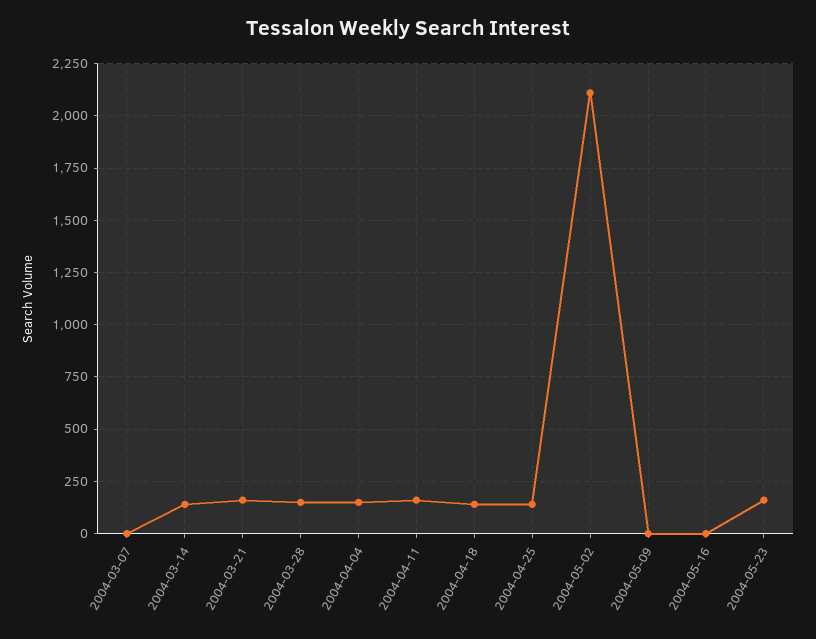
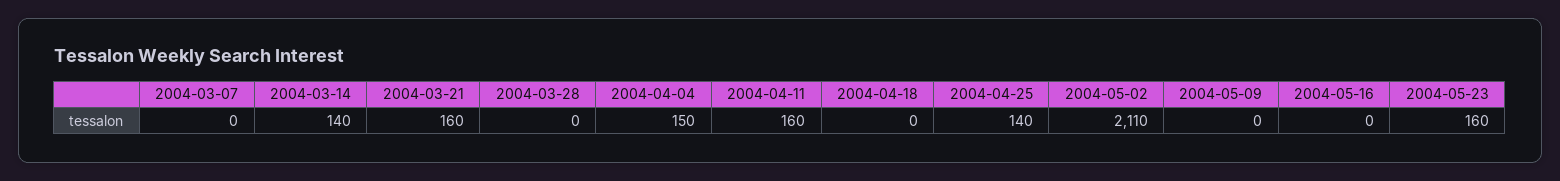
2004-03-28: 150 -> 0
2004-04-18: 150 -> 0

